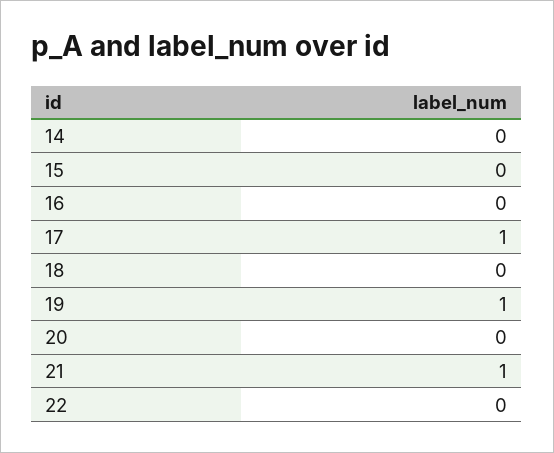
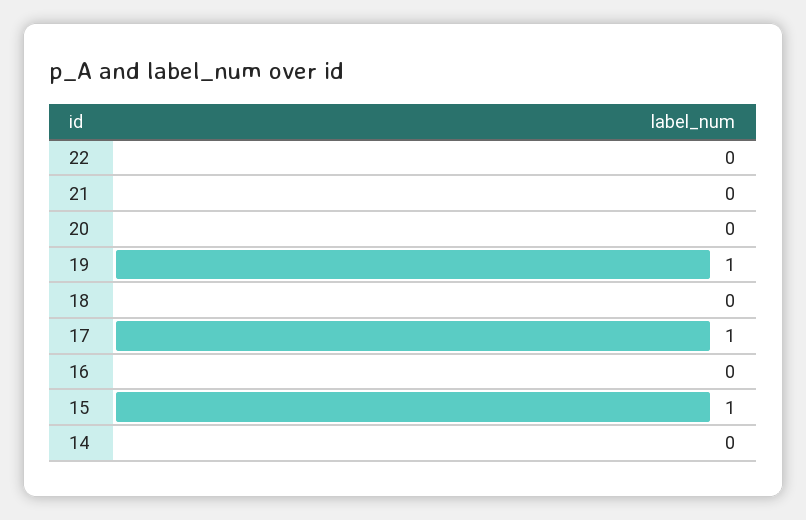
15: 0 -> 1
21: 1 -> 0

